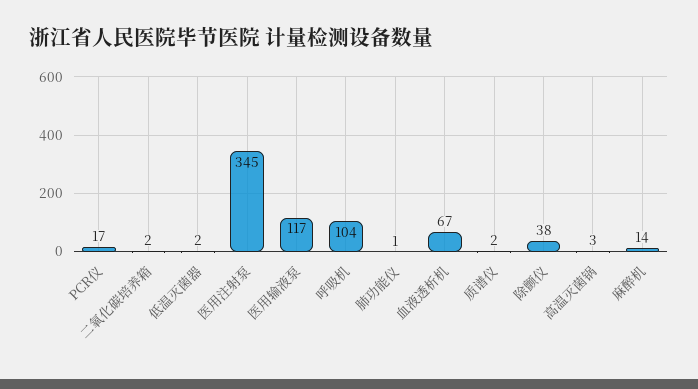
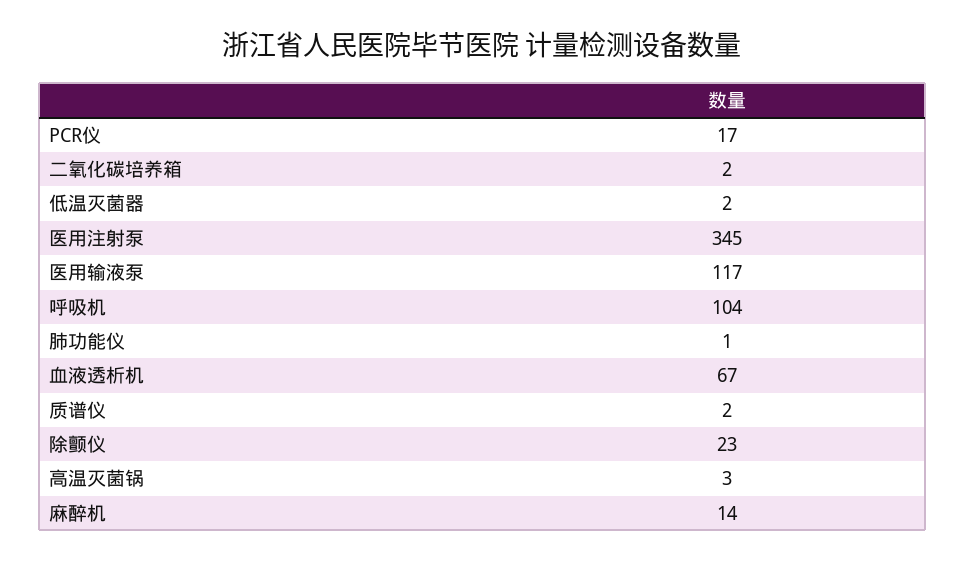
除颤仪: 38 -> 23

